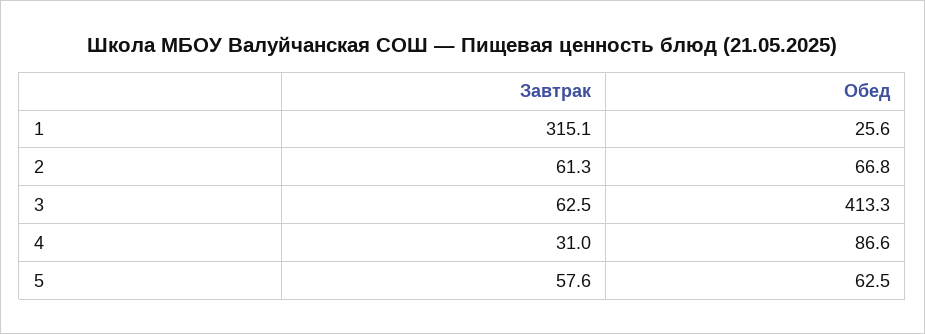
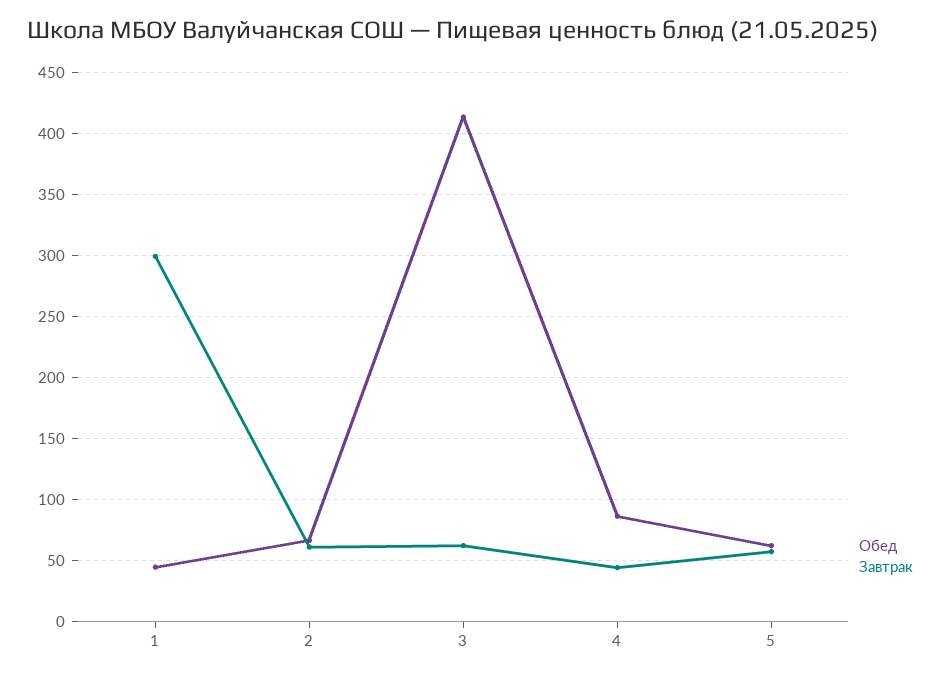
Завтрак, 1: 315.1 -> 300
Обед, 1: 25.6 -> 45
Завтрак, 4: 31 -> 45

